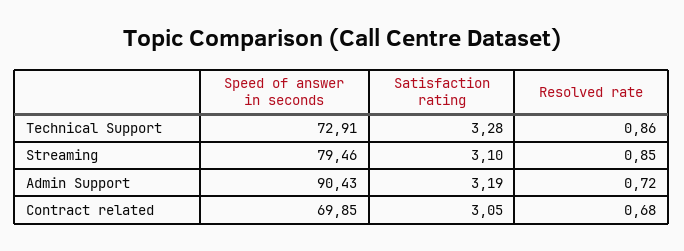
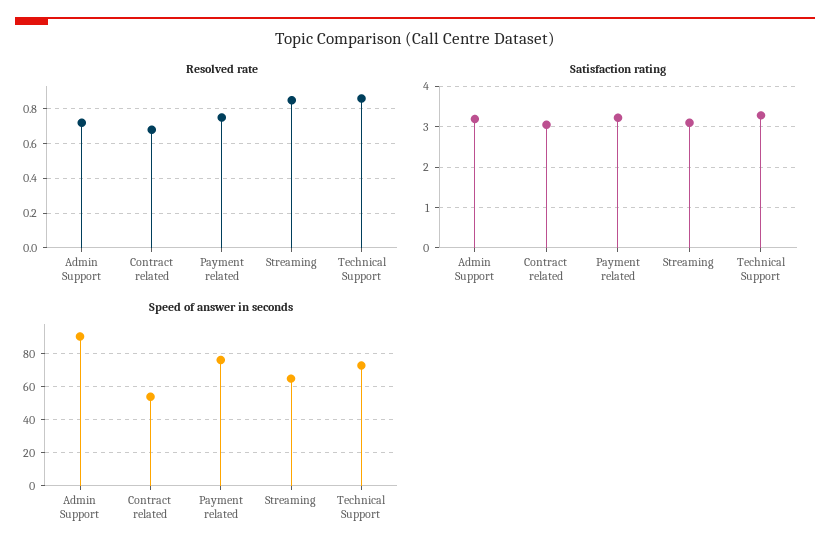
Speed of answer in seconds, Streaming: 79.46 -> 65
Speed of answer in seconds, Contract related: 69.85 -> 55
Resolved rate, Payment related: none -> 0.75
Satisfaction rating, Payment related: none -> 3.2
Speed of answer in seconds, Payment related: none -> 75

